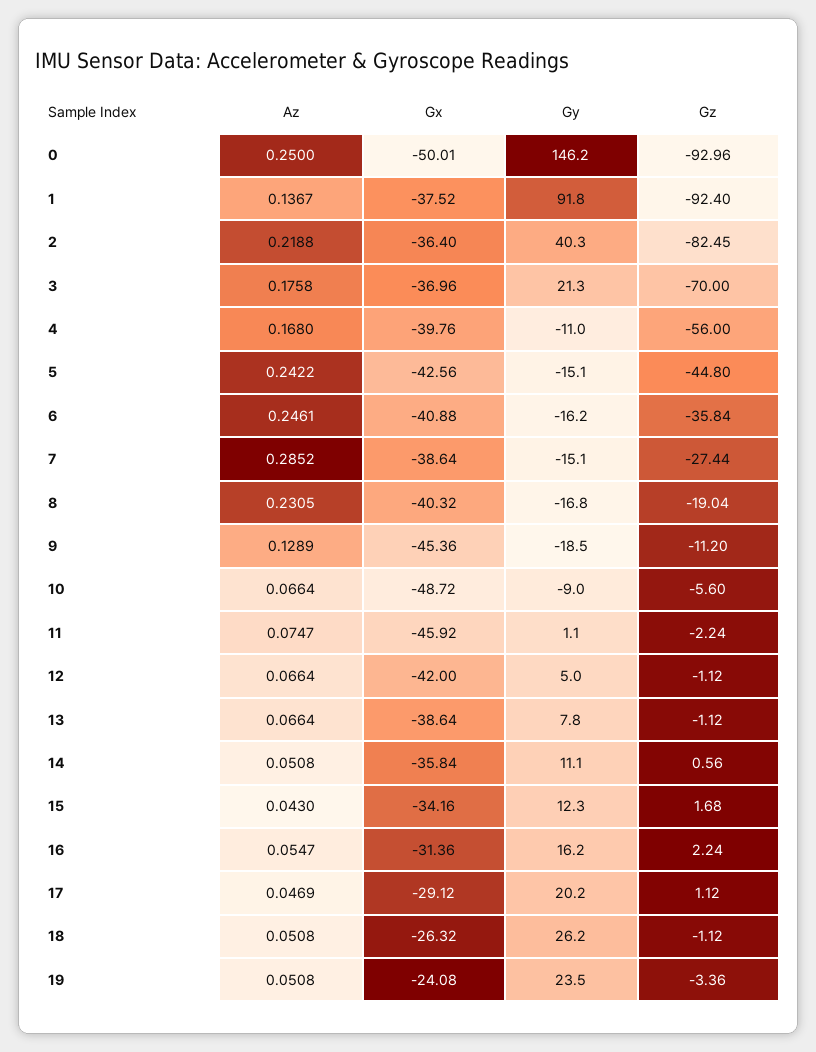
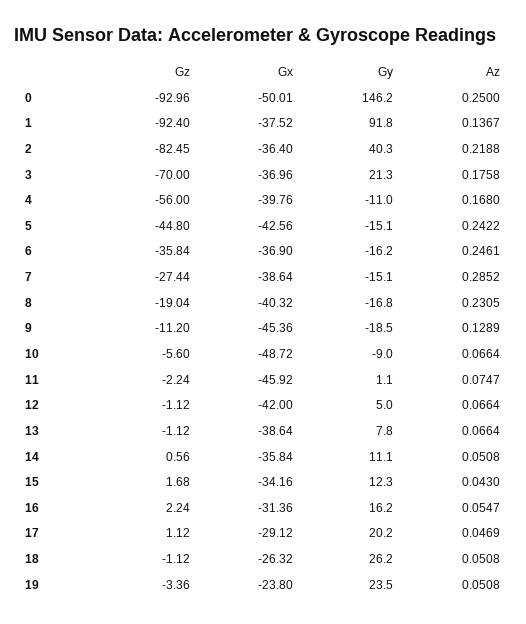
Gx, 6: -40.88 -> -36.9
Gx, 19: -24.08 -> -23.8

